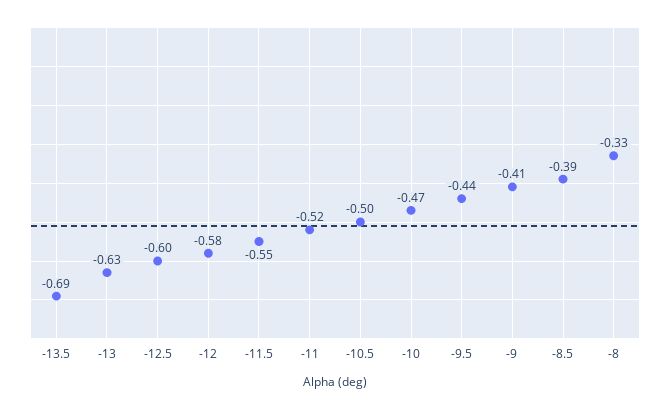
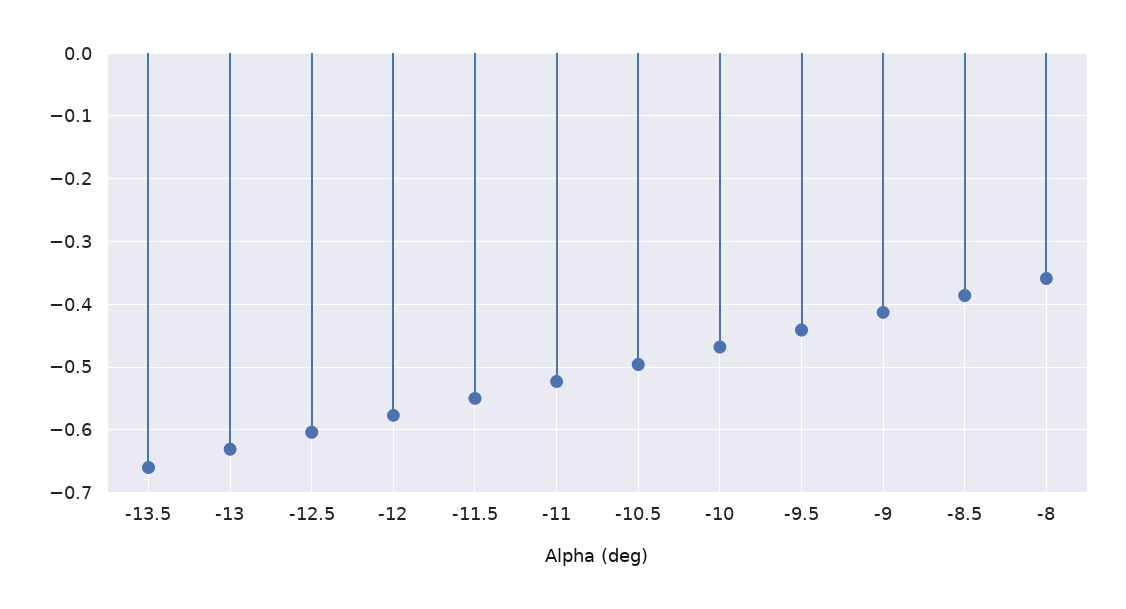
-13.5: -0.69 -> -0.66
-8: -0.33 -> -0.36

